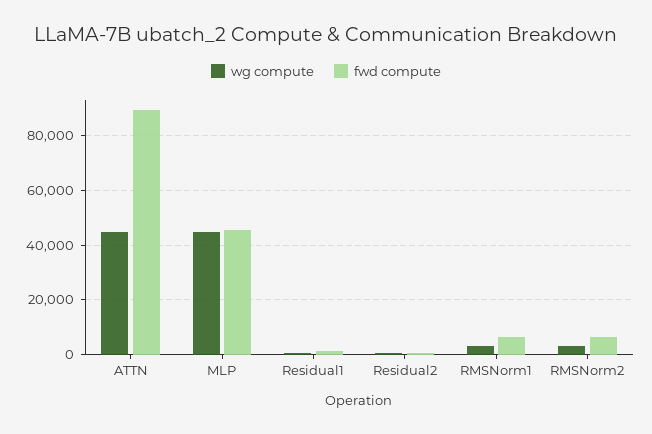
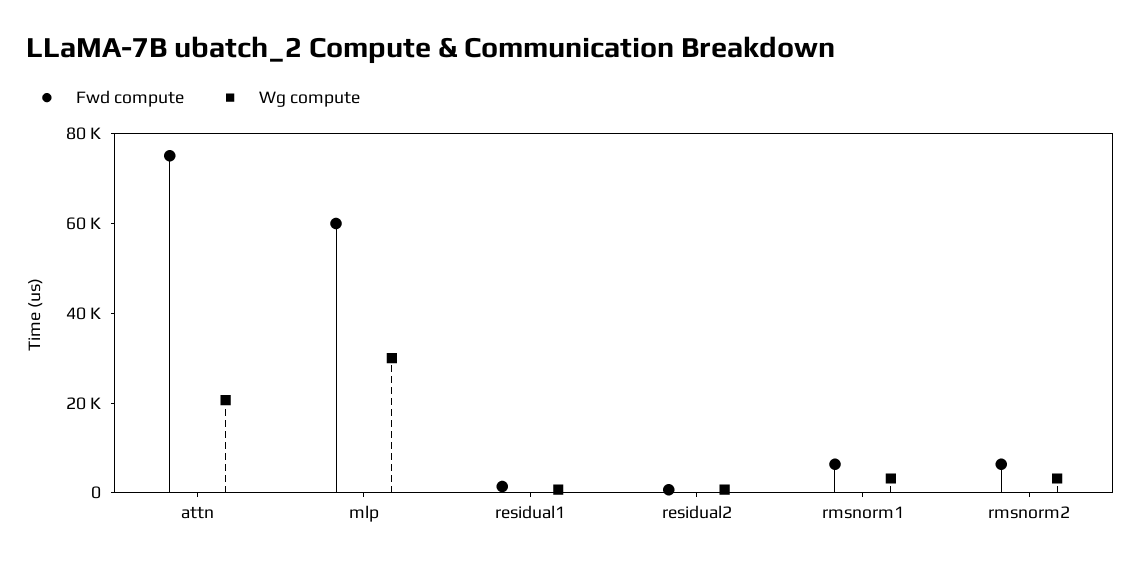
wg compute, ATTN: 45000 -> 20000
fwd compute, ATTN: 90000 -> 75000
wg compute, MLP: 45000 -> 30000
fwd compute, MLP: 45000 -> 60000

